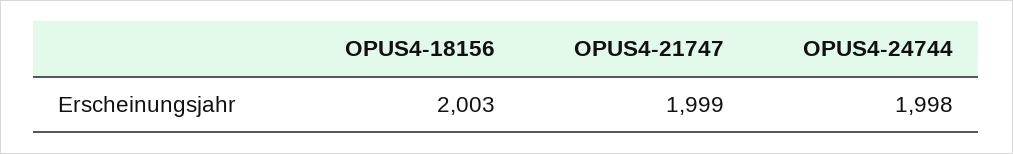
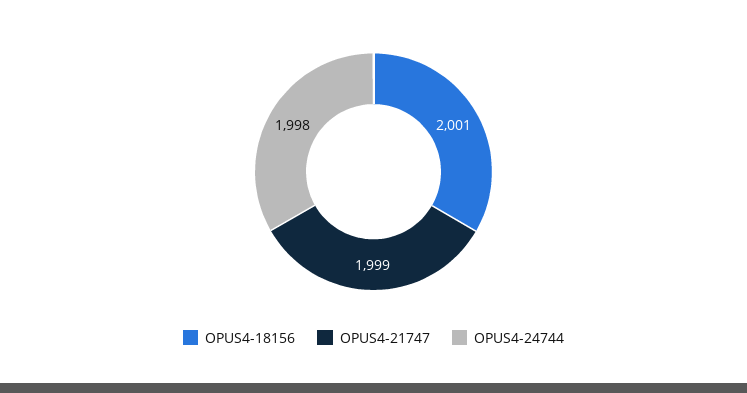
OPUS4-18156: 2003 -> 2001

